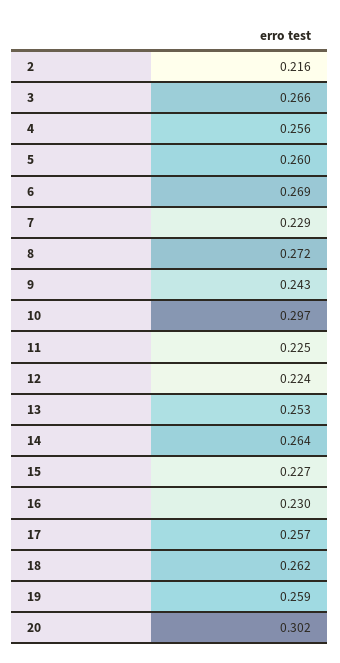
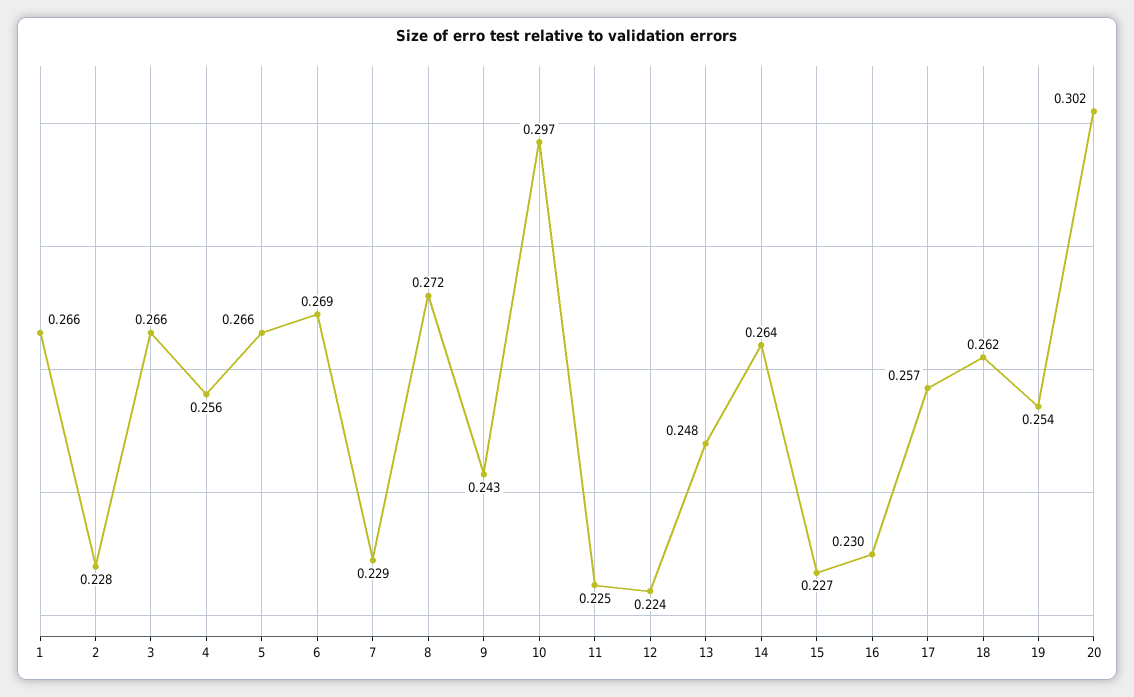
2: 0.216 -> 0.228
5: 0.26 -> 0.266
13: 0.253 -> 0.248
19: 0.259 -> 0.254
1: none -> 0.266

